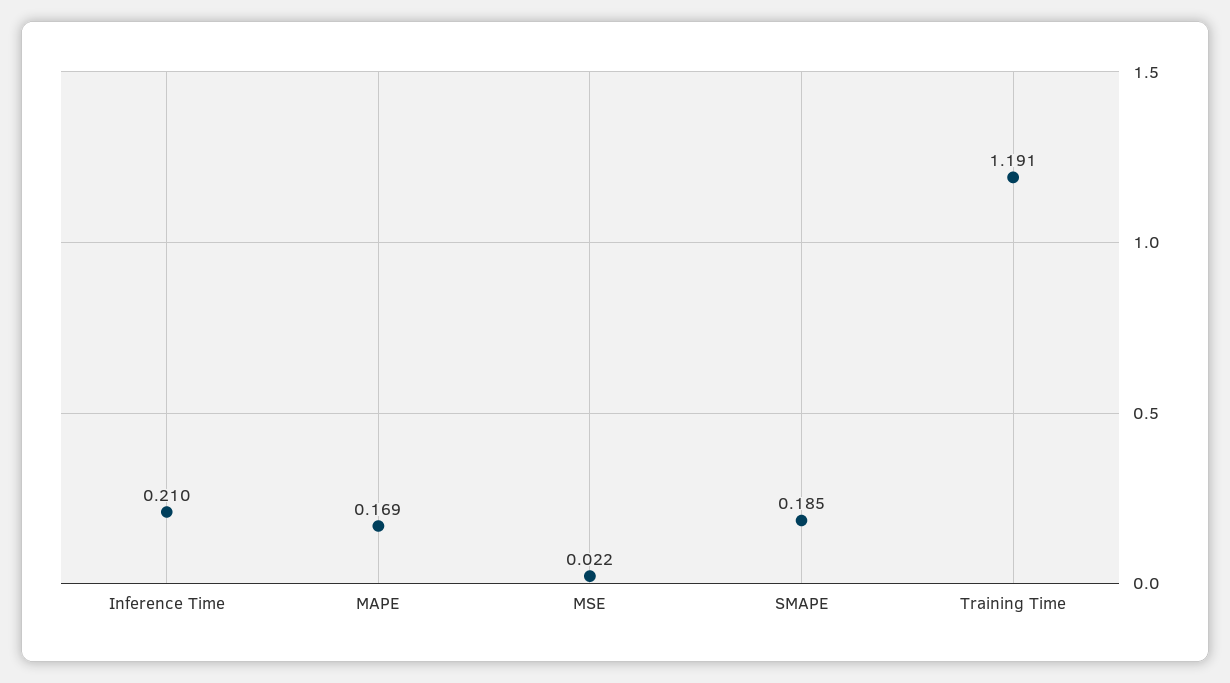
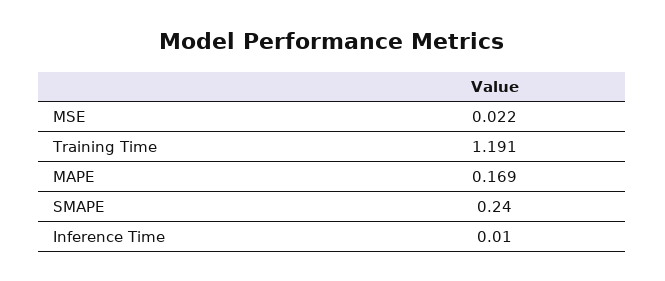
Inference Time: 0.21 -> 0.01
SMAPE: 0.185 -> 0.24

